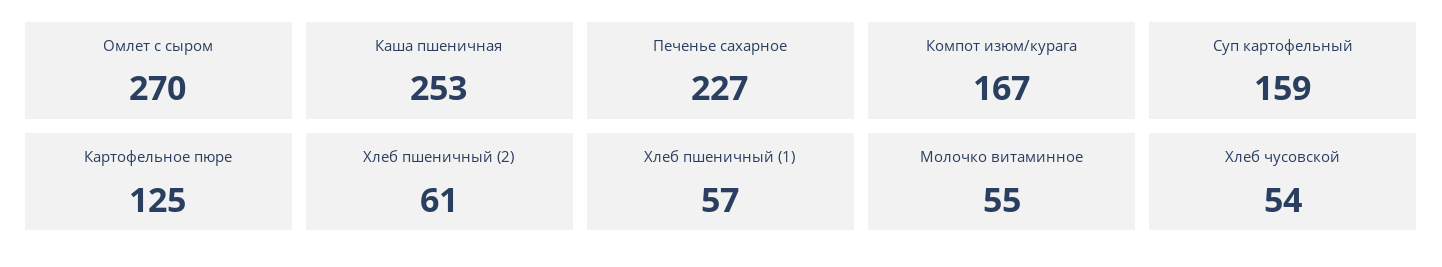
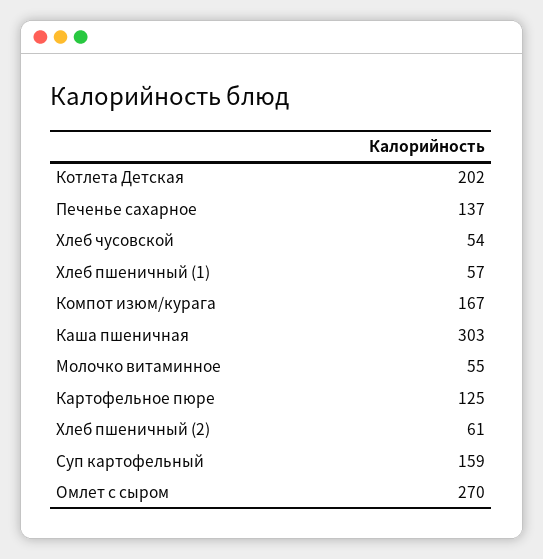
Каша пшеничная: 253 -> 303
Печенье сахарное: 227 -> 137
Котлета Детская: none -> 202

